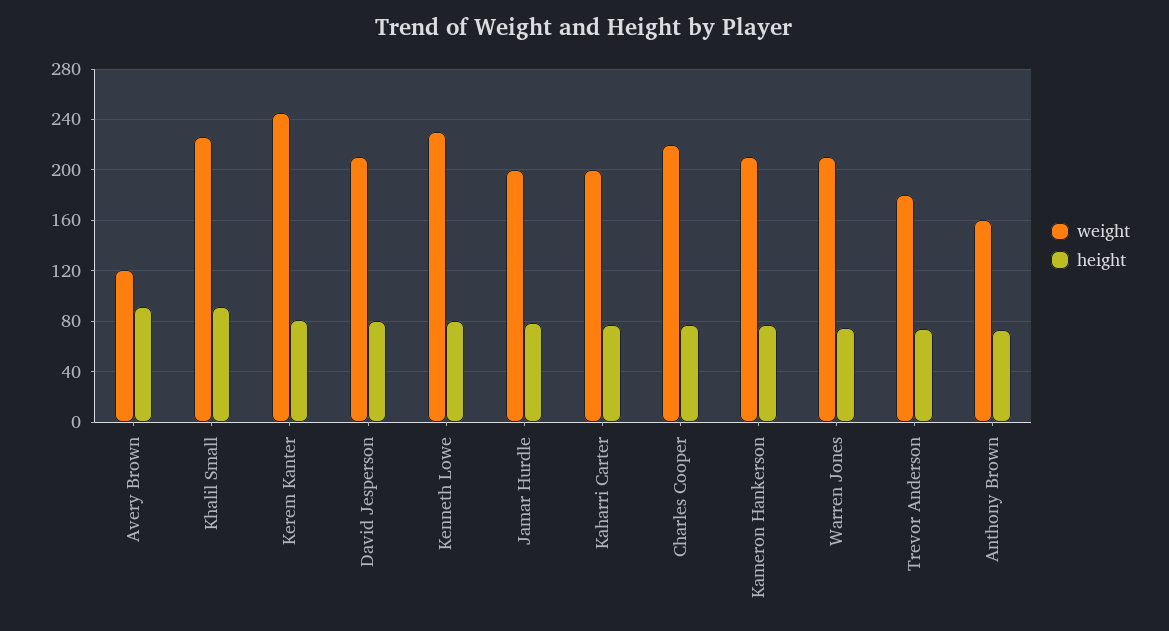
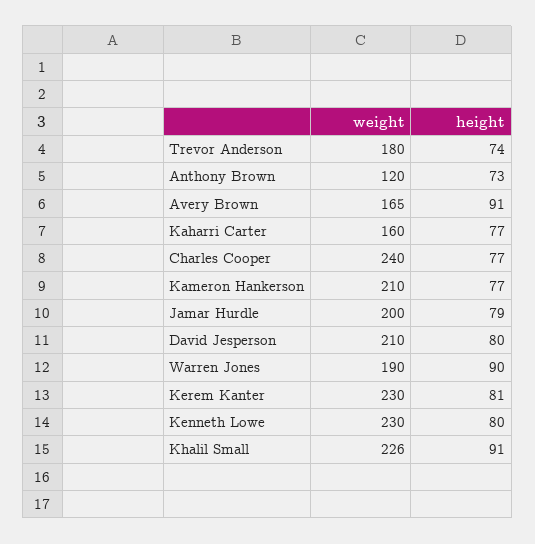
weight, Avery Brown: 120 -> 165
weight, Kerem Kanter: 245 -> 230
weight, Kaharri Carter: 200 -> 160
weight, Charles Cooper: 220 -> 240
weight, Warren Jones: 210 -> 190
height, Warren Jones: 75 -> 90
weight, Anthony Brown: 160 -> 120

